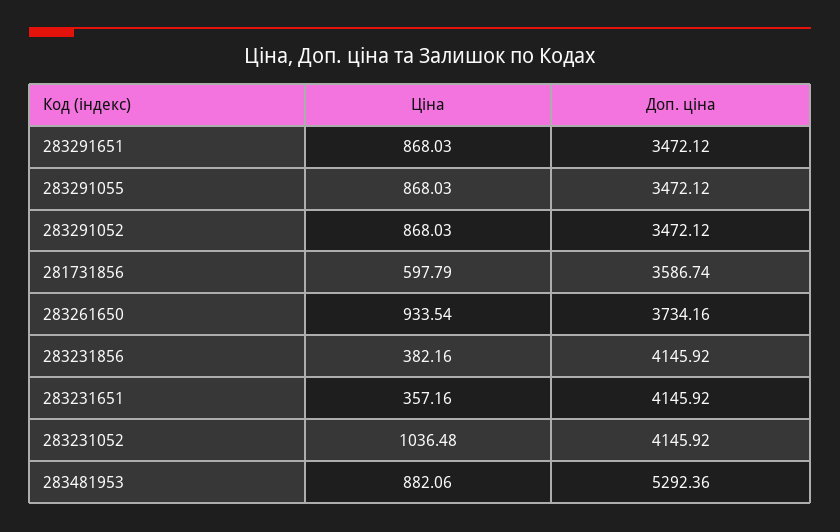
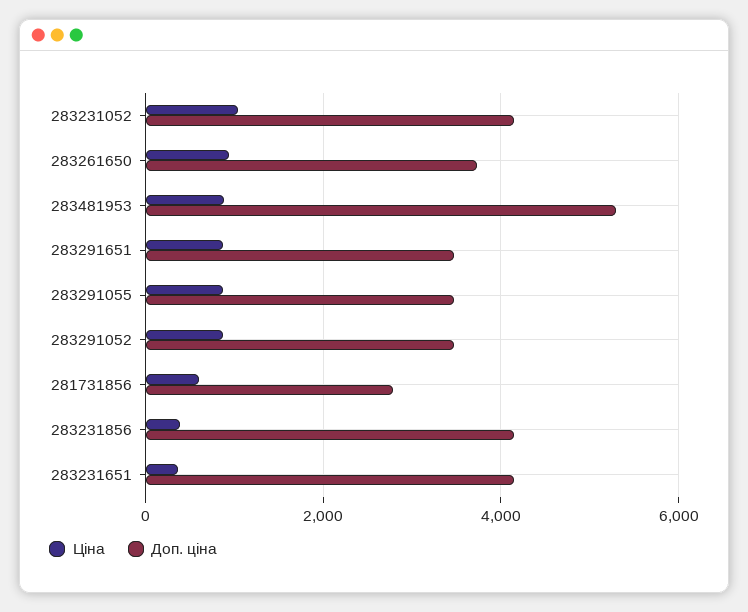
Доп. ціна, 281731856: 3586.74 -> 2800

